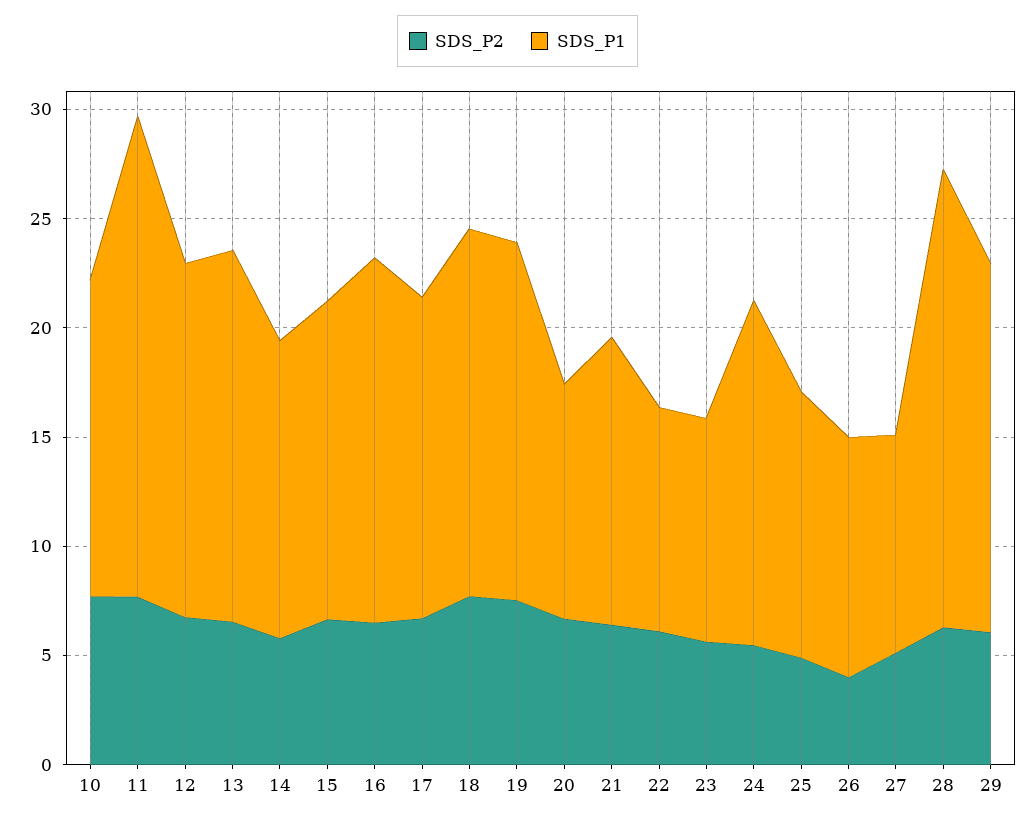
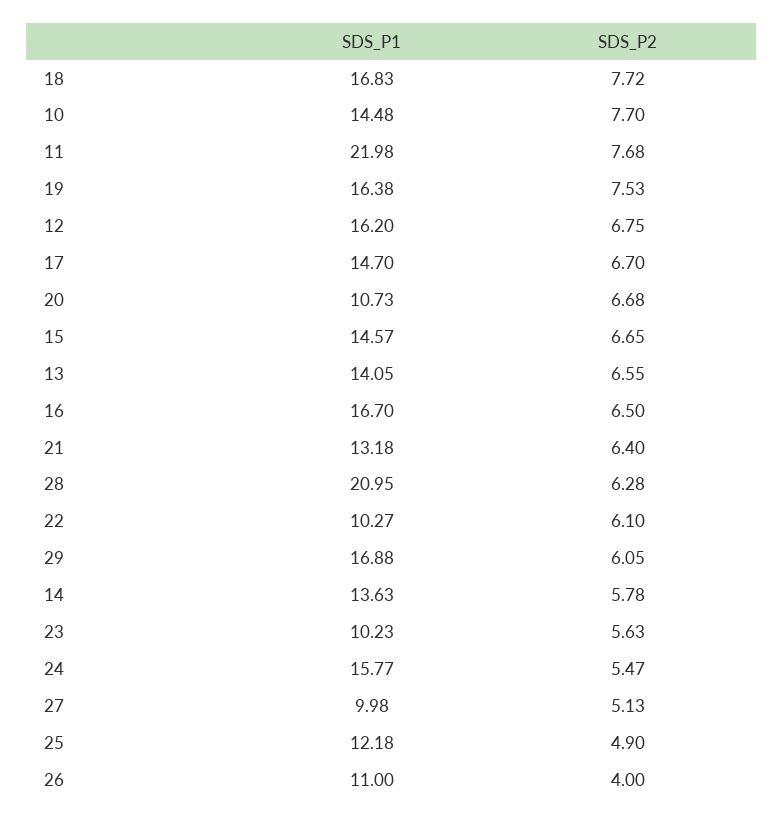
SDS_P1, 13: 17 -> 14.05

